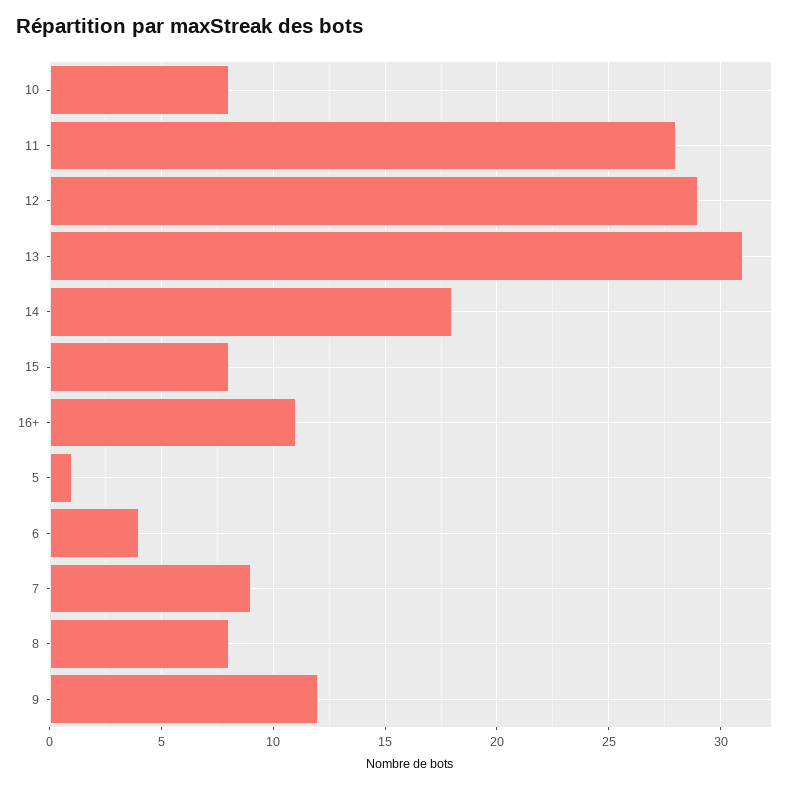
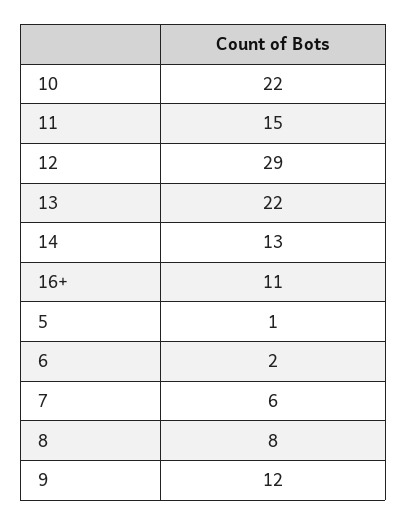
10: 8 -> 22
11: 28 -> 15
13: 31 -> 22
14: 18 -> 13
15: 8 -> none
6: 4 -> 2
7: 9 -> 6

